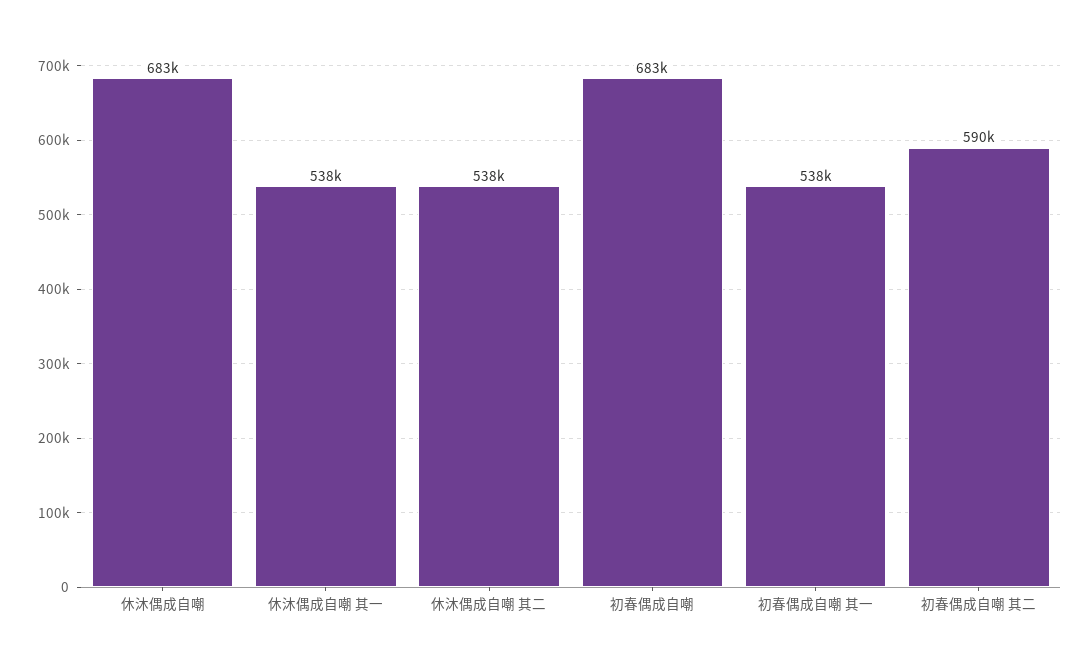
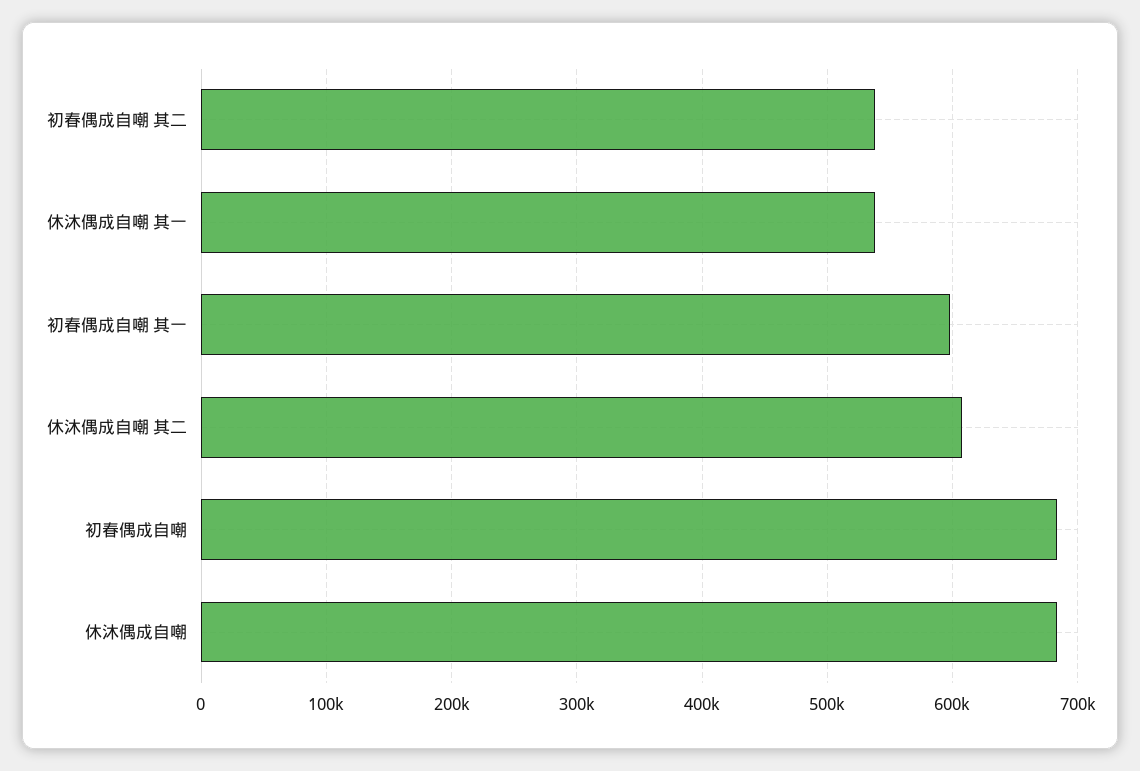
休沐偶成自嘲 其二: 538000 -> 610000
初春偶成自嘲 其一: 538000 -> 600000
初春偶成自嘲 其二: 590000 -> 540000

